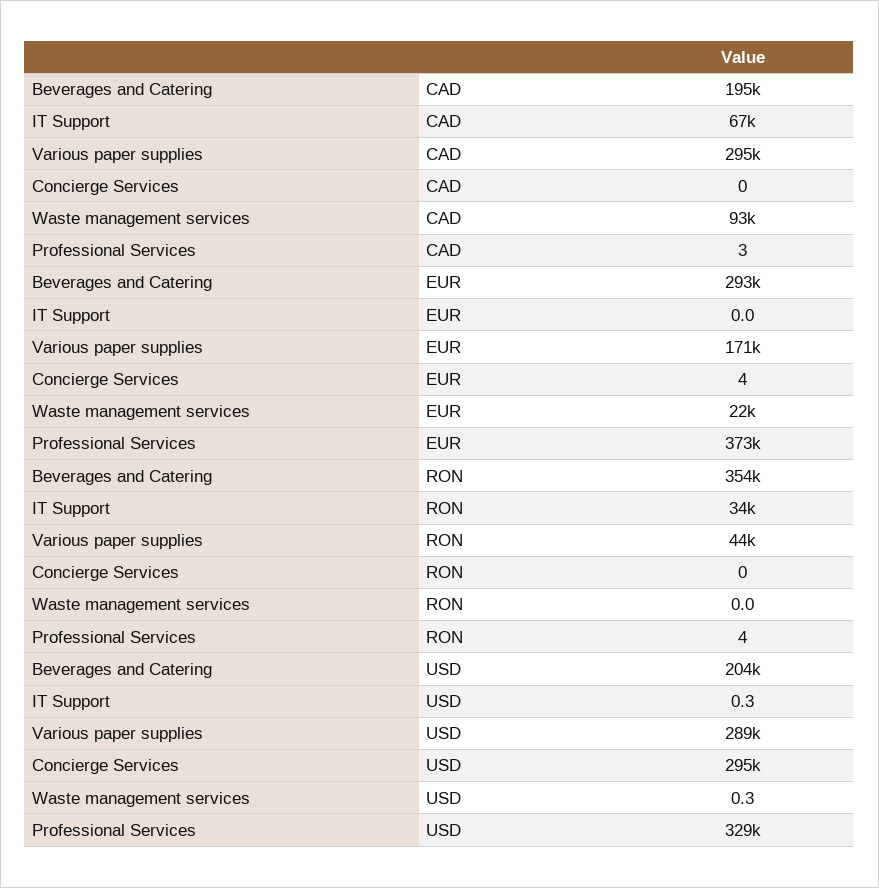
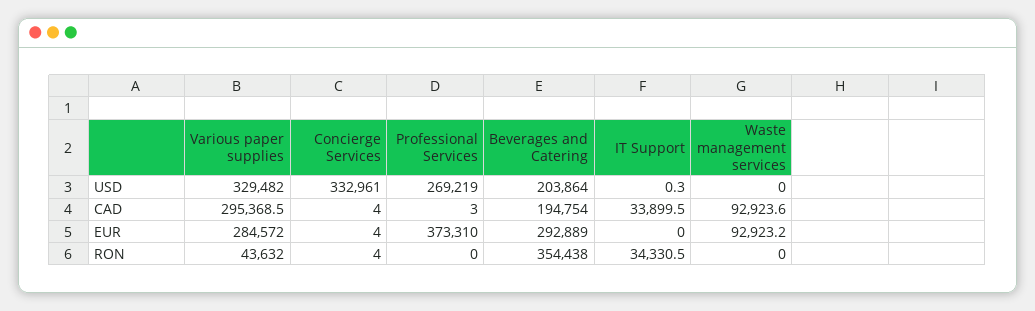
IT Support, CAD: 67000 -> 33899.5
Concierge Services, CAD: 0 -> 4
Various paper supplies, EUR: 171000 -> 284572
Waste management services, EUR: 22000 -> 92923.2
Concierge Services, RON: 0 -> 4
Professional Services, RON: 4 -> 0
Various paper supplies, USD: 289000 -> 329482
Concierge Services, USD: 295000 -> 332961
Waste management services, USD: 0.3 -> 0
Professional Services, USD: 329000 -> 269219

